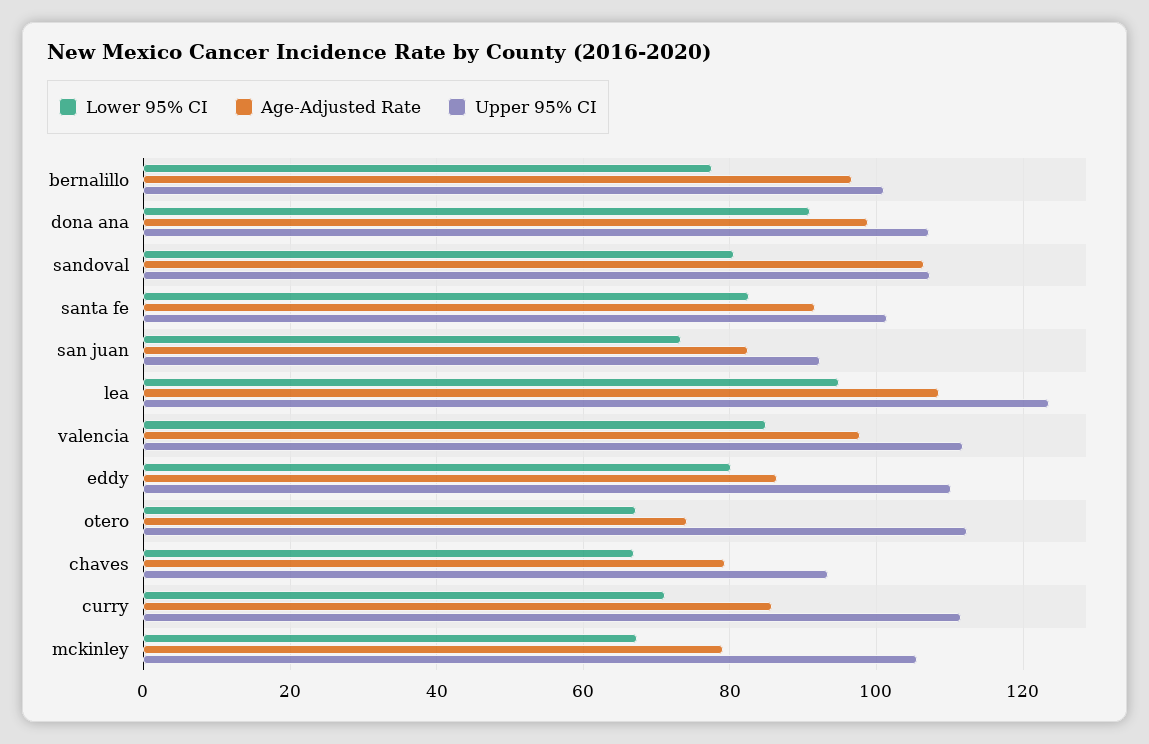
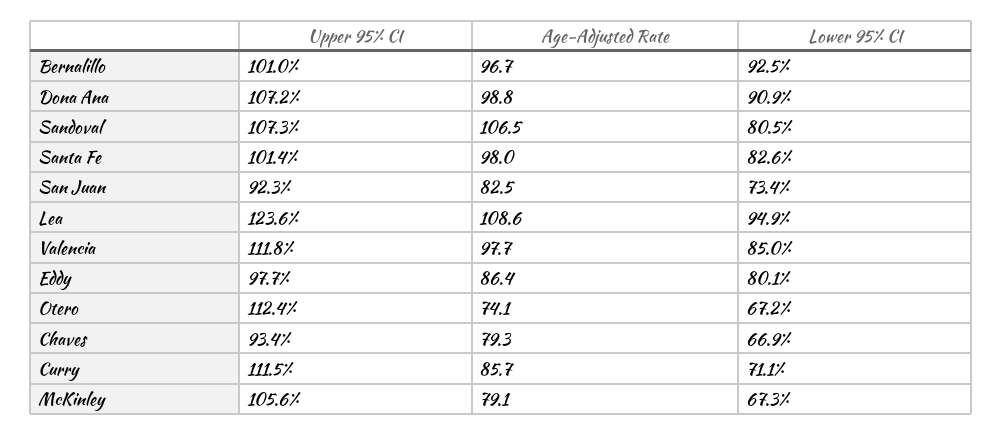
Lower 95% CI, bernalillo: 78 -> 92.5
Age-Adjusted Rate, santa fe: 92 -> 98
Upper 95% CI, eddy: 110 -> 97.7

